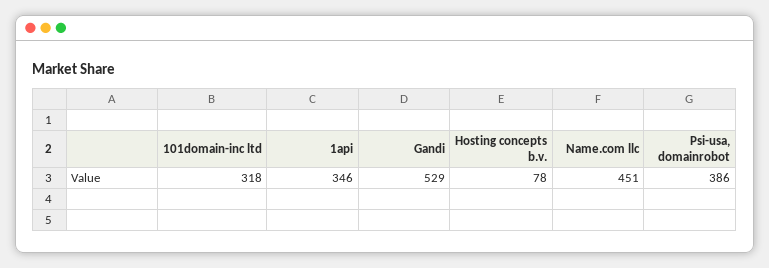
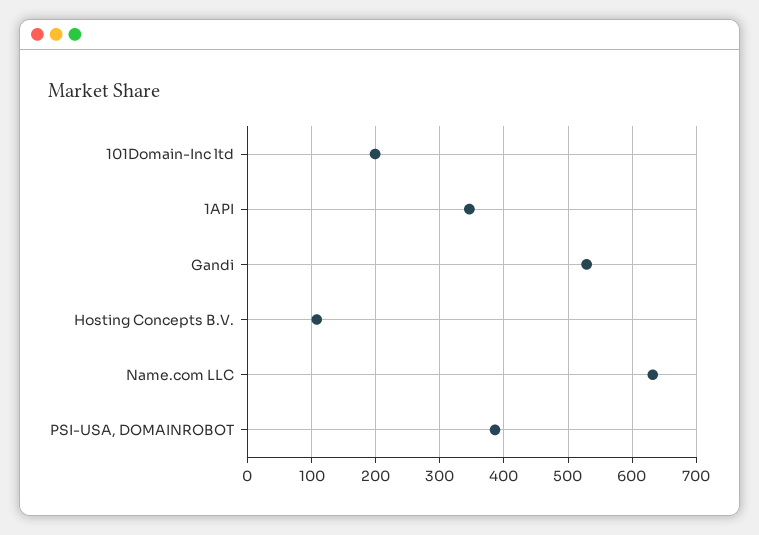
101domain-inc ltd: 318 -> 200
Hosting concepts b.v.: 78 -> 110
Name.com llc: 451 -> 630

